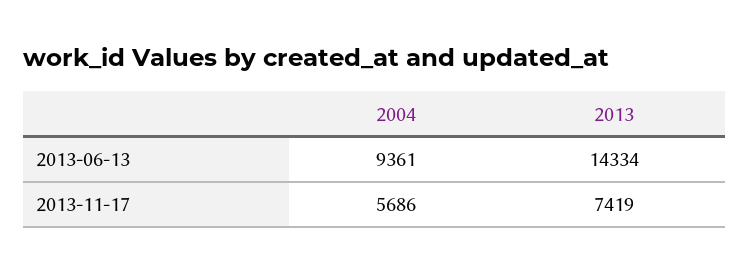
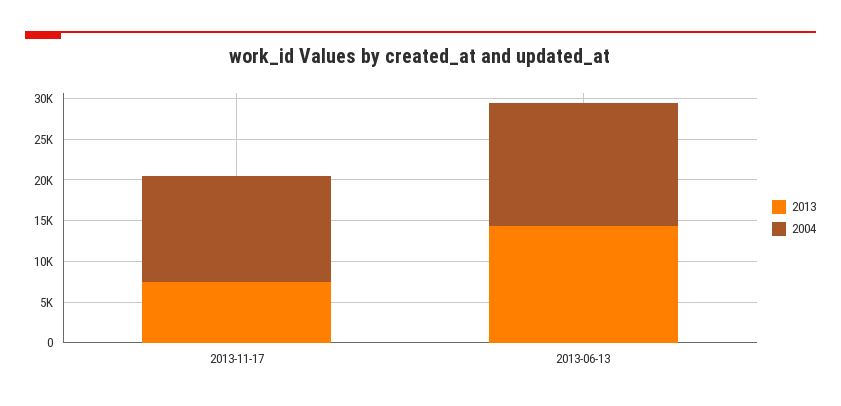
2004, 2013-06-13: 9361 -> 15000
2004, 2013-11-17: 5686 -> 13000

